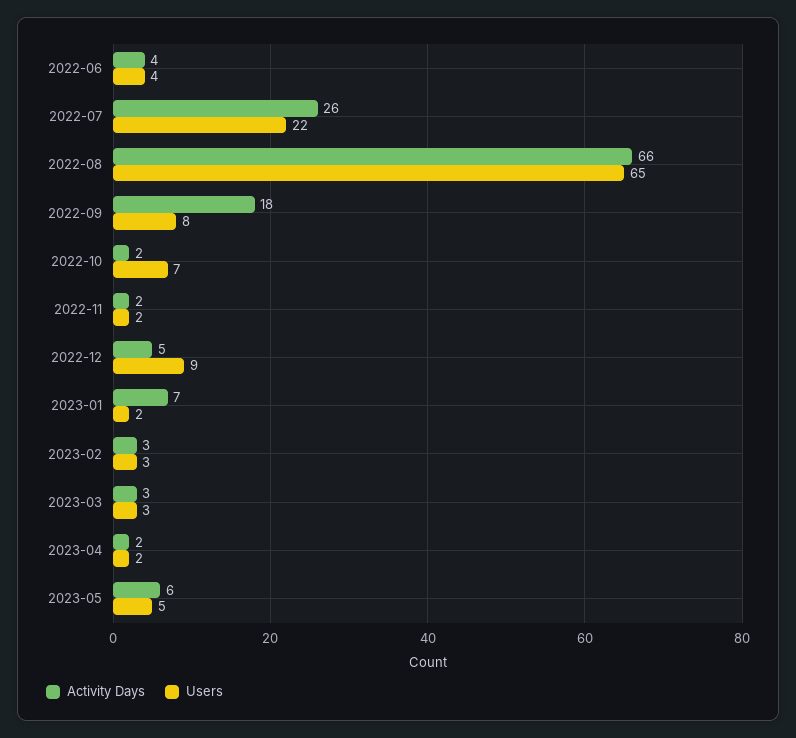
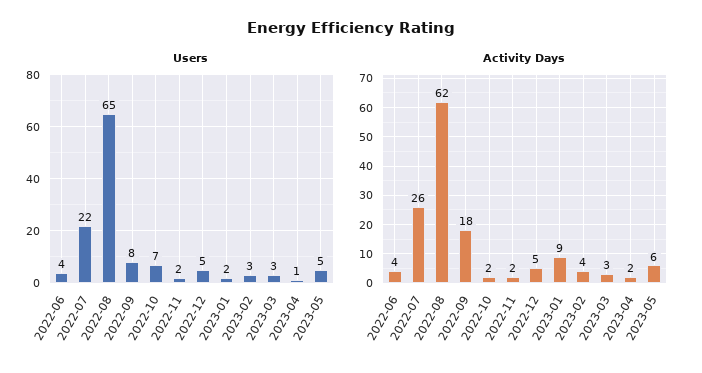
Activity Days, 2022-08: 66 -> 62
Users, 2022-12: 9 -> 5
Activity Days, 2023-01: 7 -> 9
Activity Days, 2023-02: 3 -> 4
Users, 2023-04: 2 -> 1

